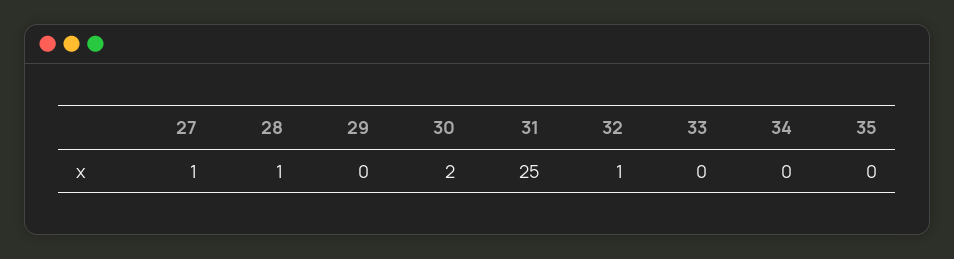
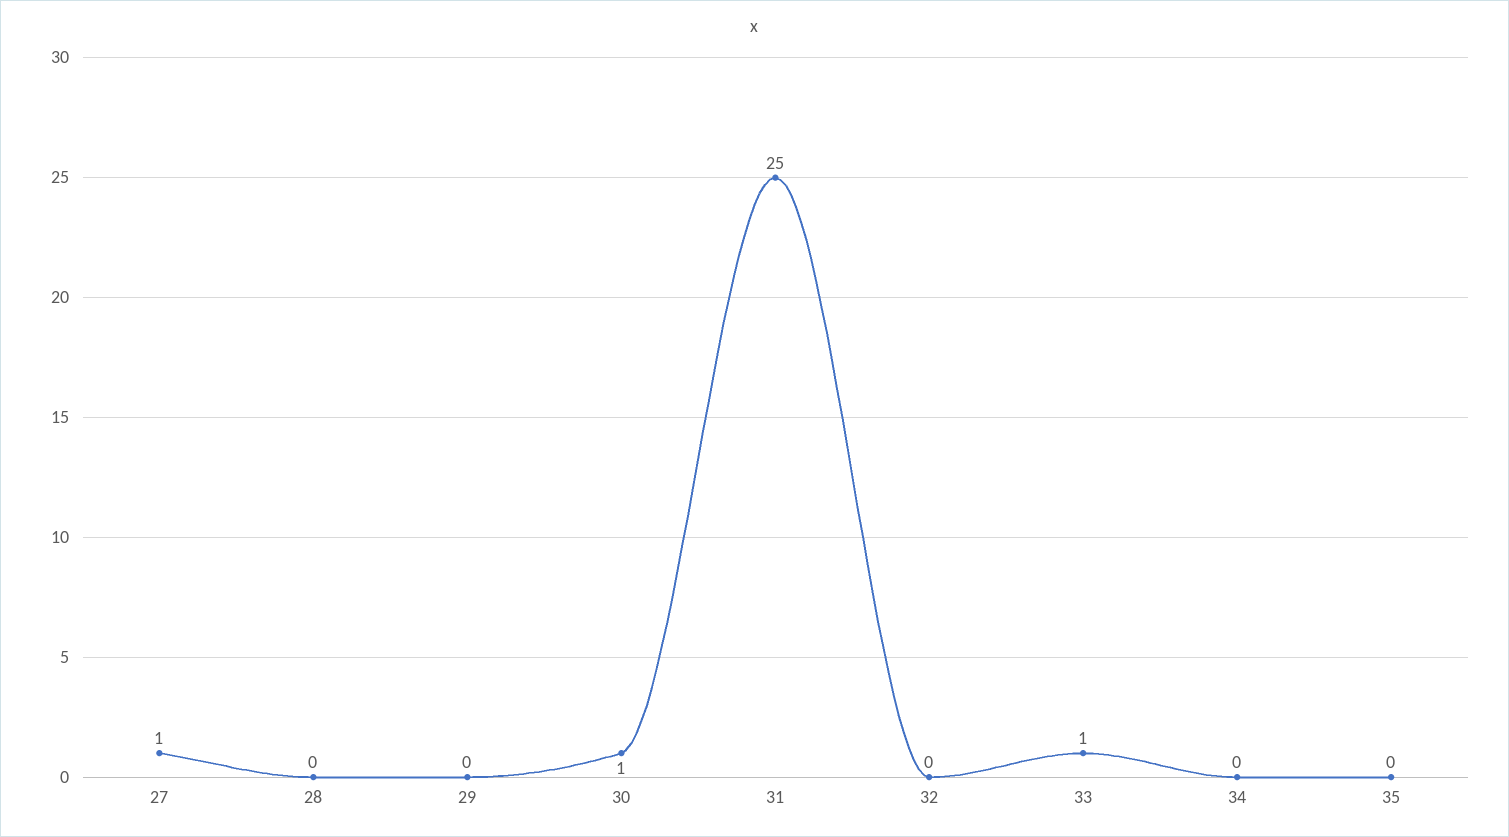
28: 1 -> 0
30: 2 -> 1
32: 1 -> 0
33: 0 -> 1

